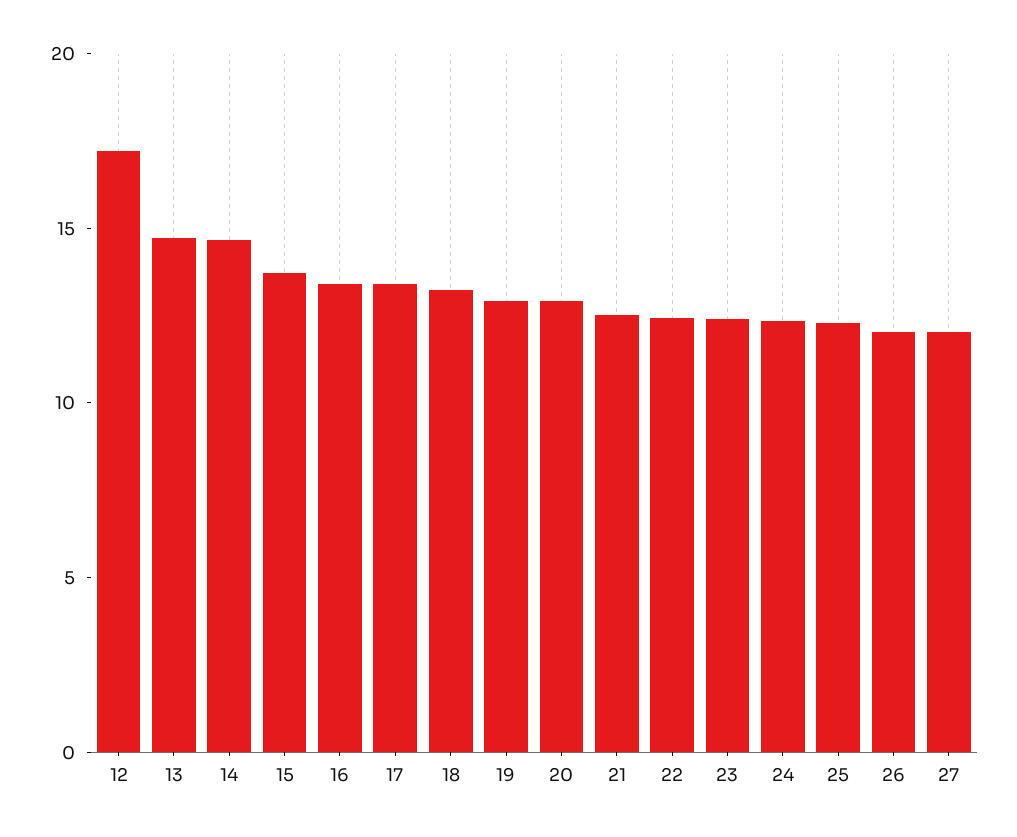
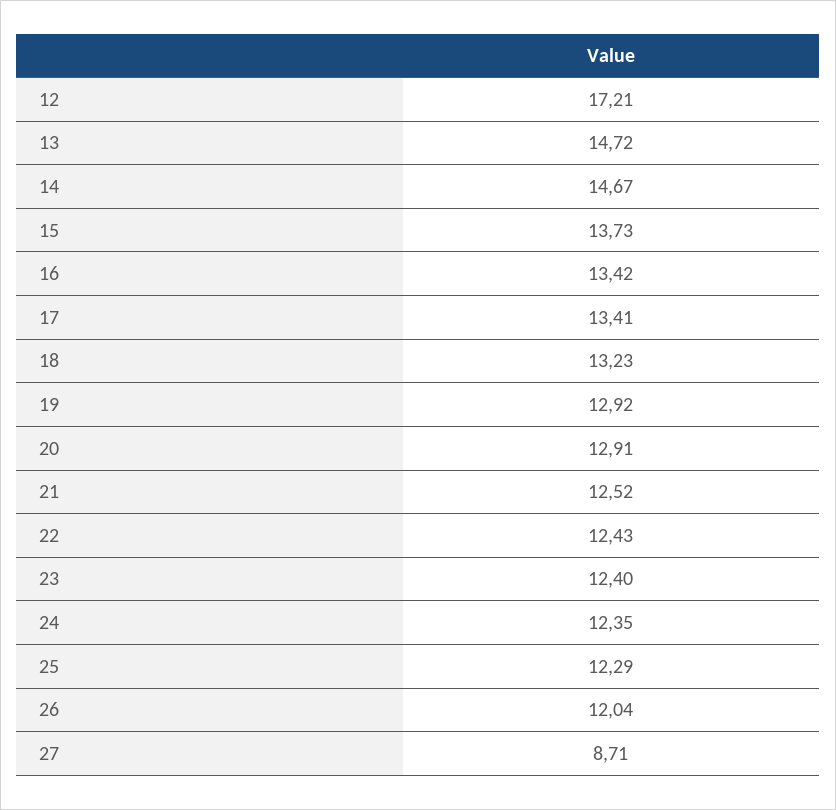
27: 12 -> 8.71

